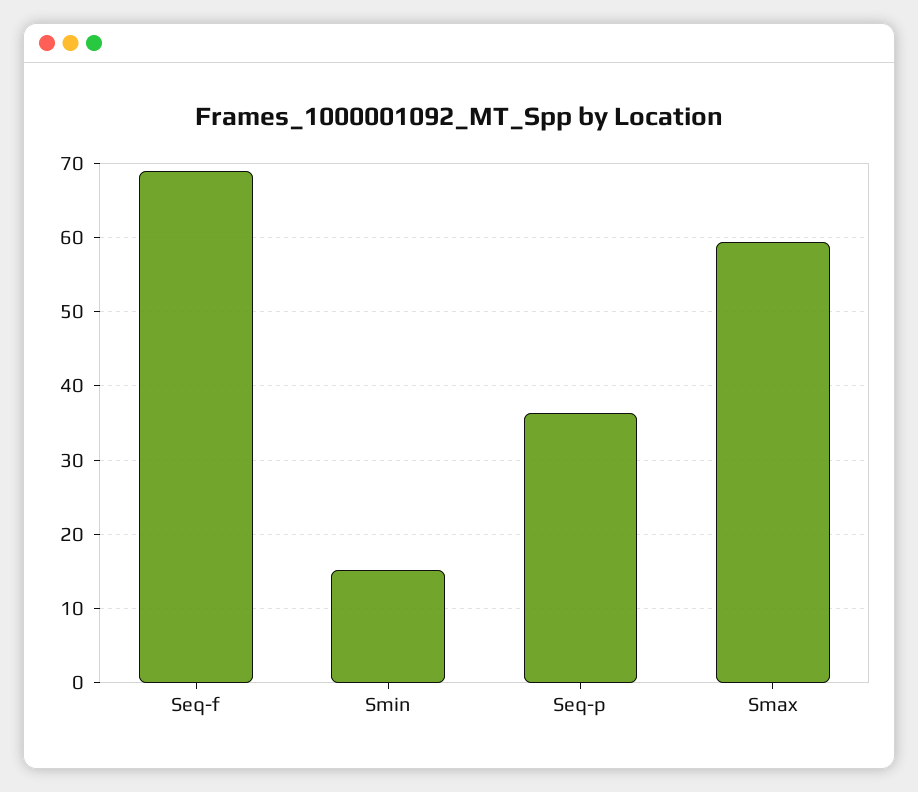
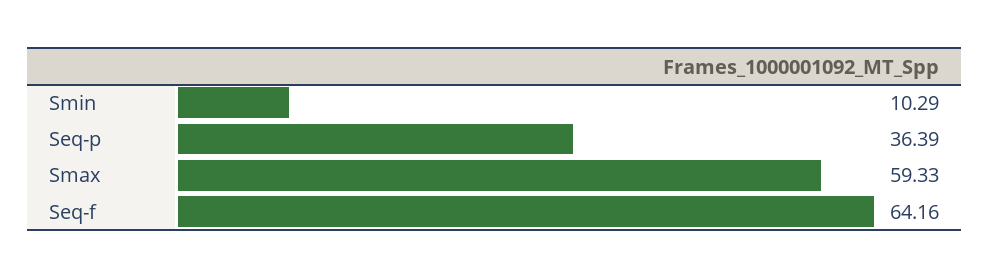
Seq-f: 69 -> 64.16
Smin: 15 -> 10.29

